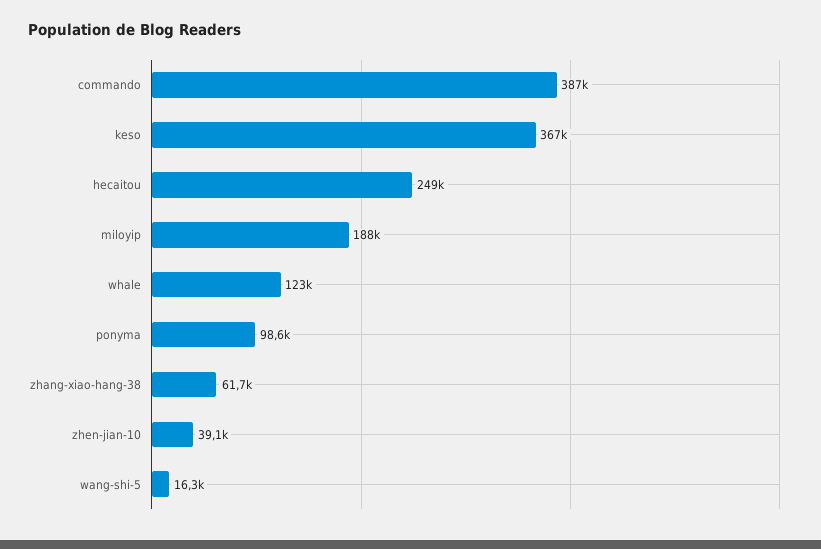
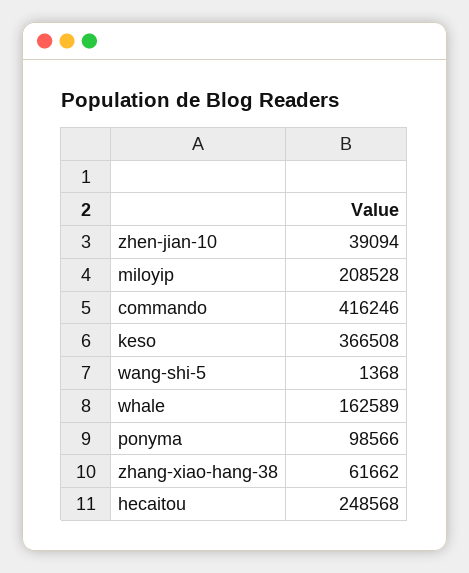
commando: 387000 -> 416246
miloyip: 188000 -> 208528
whale: 123000 -> 162589
wang-shi-5: 16300 -> 1368

